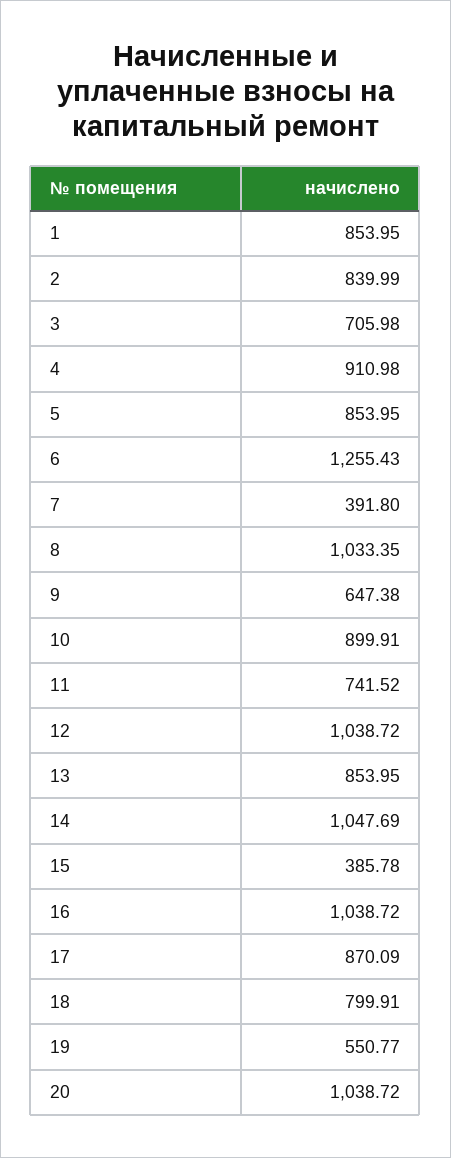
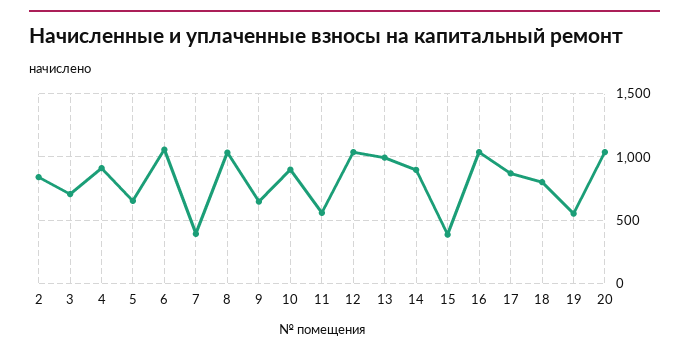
1: 853.95 -> none
5: 853.95 -> 650
6: 1255.43 -> 1050
11: 741.52 -> 550
13: 853.95 -> 1000
14: 1047.69 -> 900

